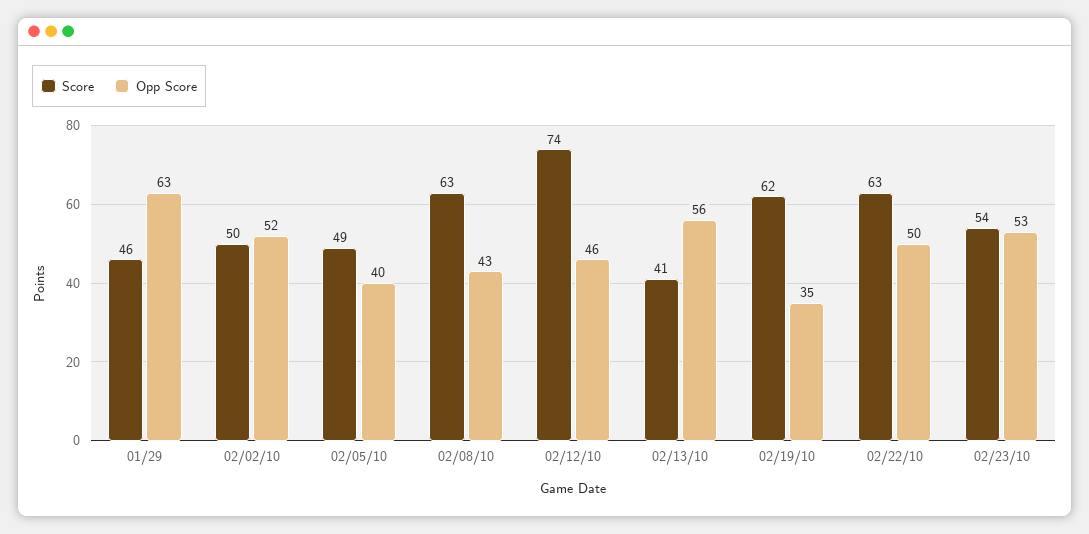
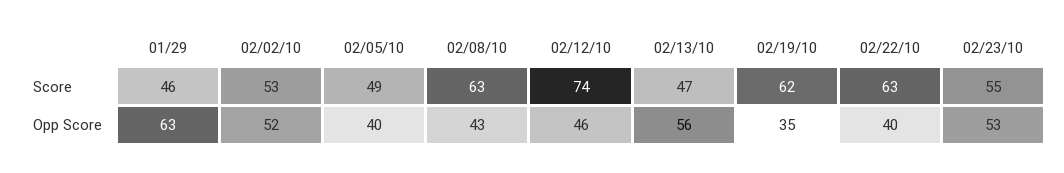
Score, 02/02/10: 50 -> 53
Score, 02/13/10: 41 -> 47
Opp Score, 02/22/10: 50 -> 40
Score, 02/23/10: 54 -> 55

